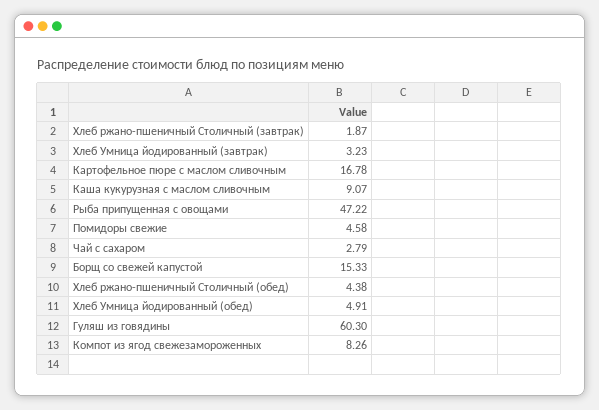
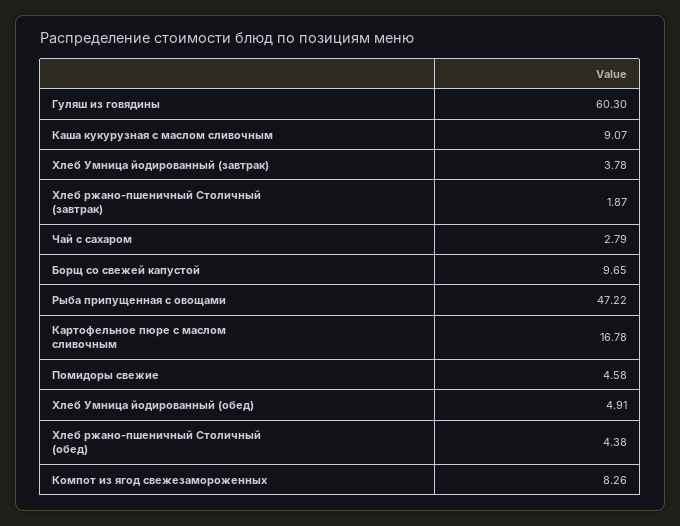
Хлеб Умница йодированный (завтрак): 3.23 -> 3.78
Борщ со свежей капустой: 15.33 -> 9.65

